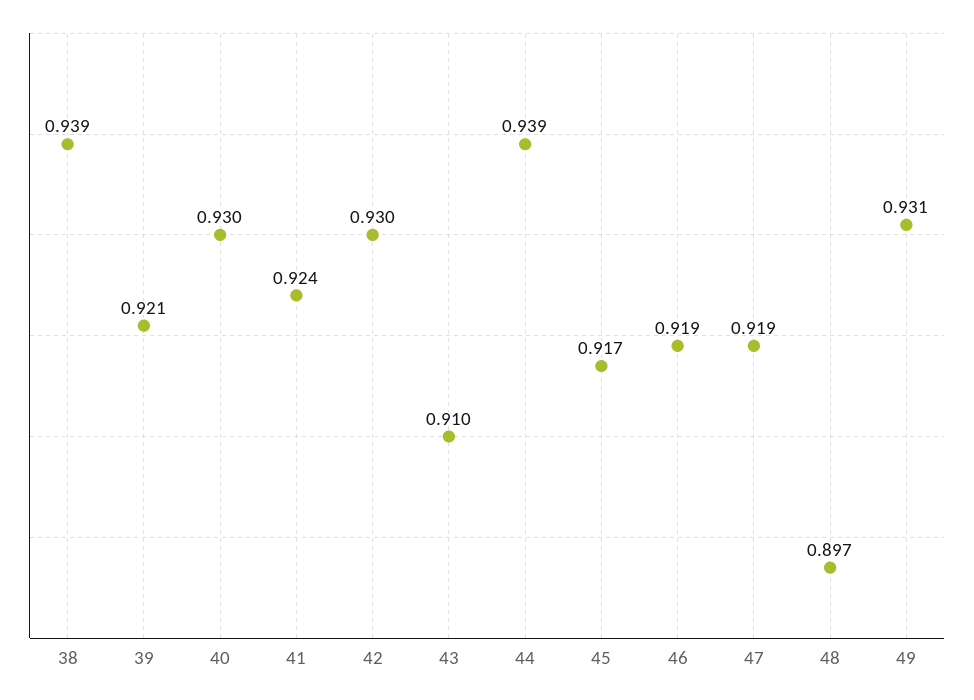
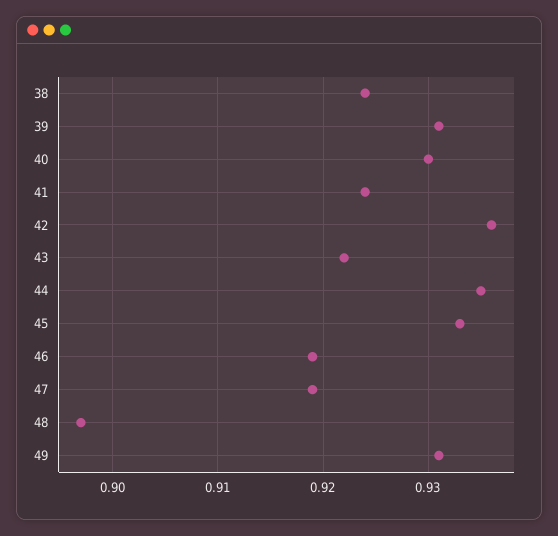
38: 0.939 -> 0.924
39: 0.921 -> 0.931
42: 0.93 -> 0.936
43: 0.91 -> 0.922
44: 0.939 -> 0.935
45: 0.917 -> 0.933

